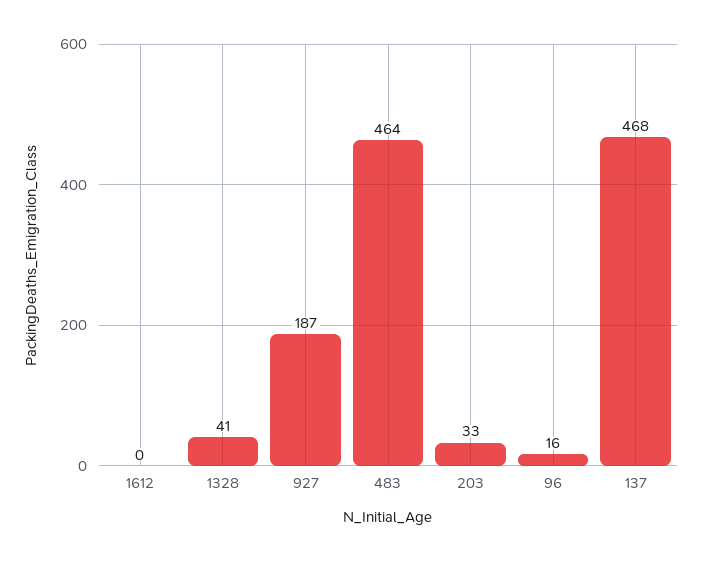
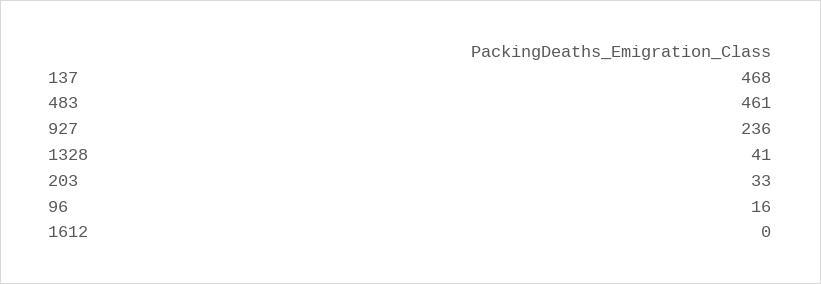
927: 187 -> 236
483: 464 -> 461

